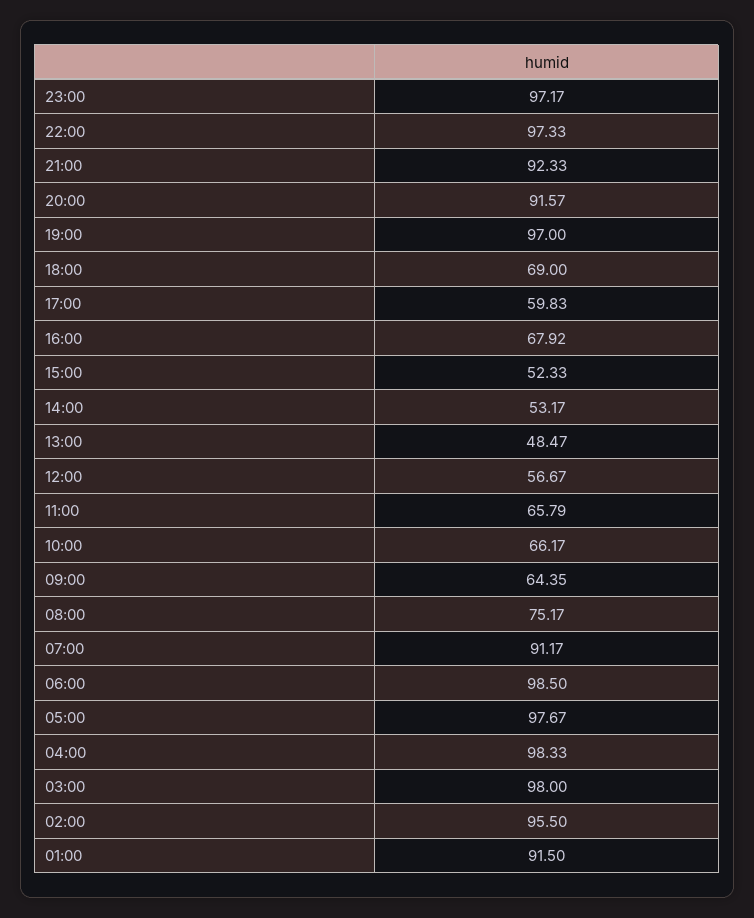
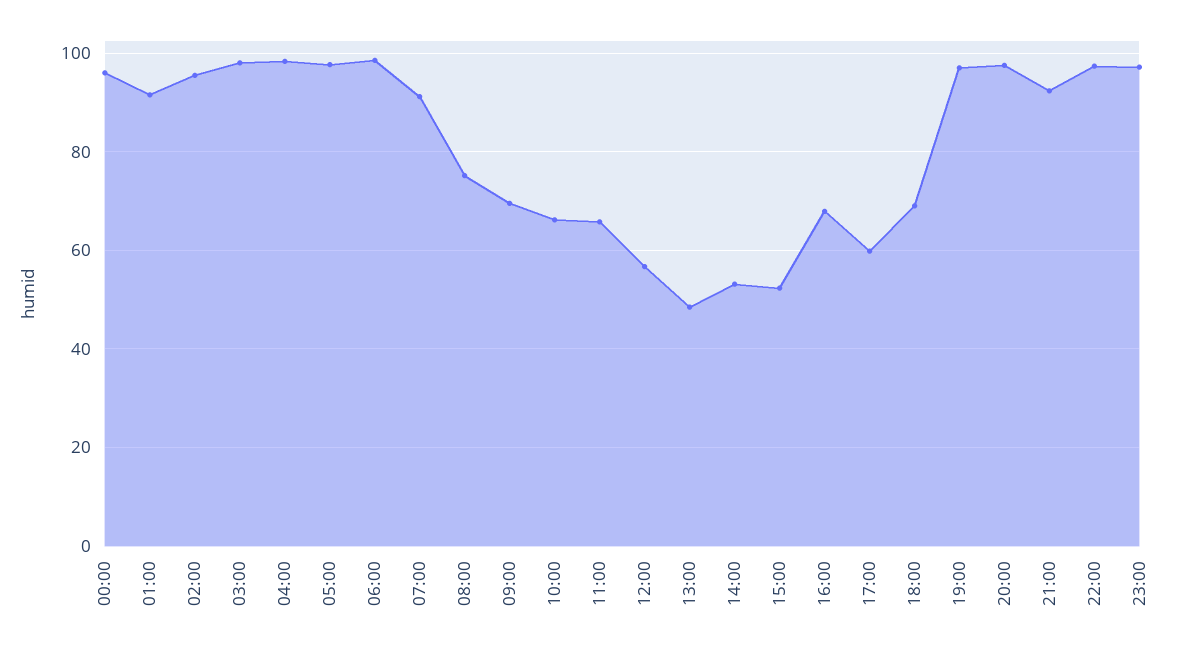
20:00: 91.57 -> 98
09:00: 64.35 -> 70
00:00: none -> 96

